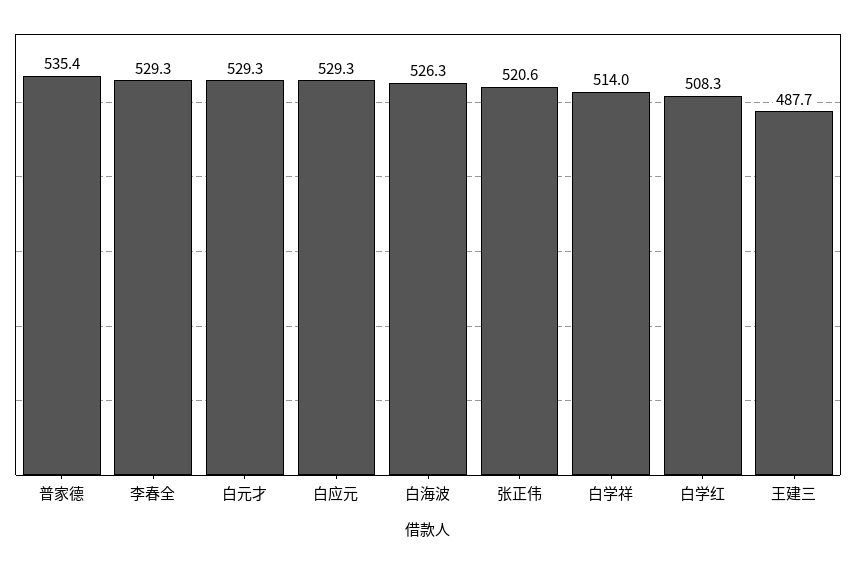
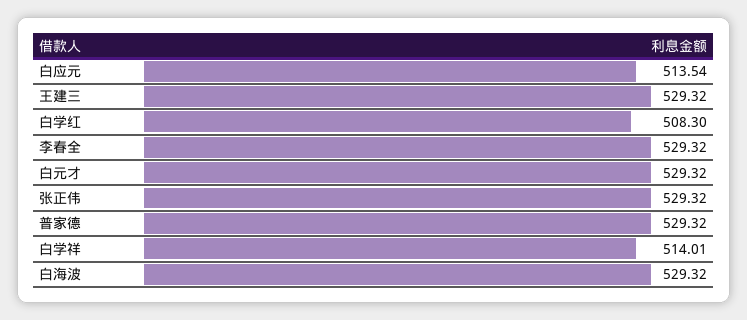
普家德: 535.4 -> 529.32
白应元: 529.3 -> 513.54
白海波: 526.3 -> 529.32
张正伟: 520.6 -> 529.32
王建三: 487.7 -> 529.32

